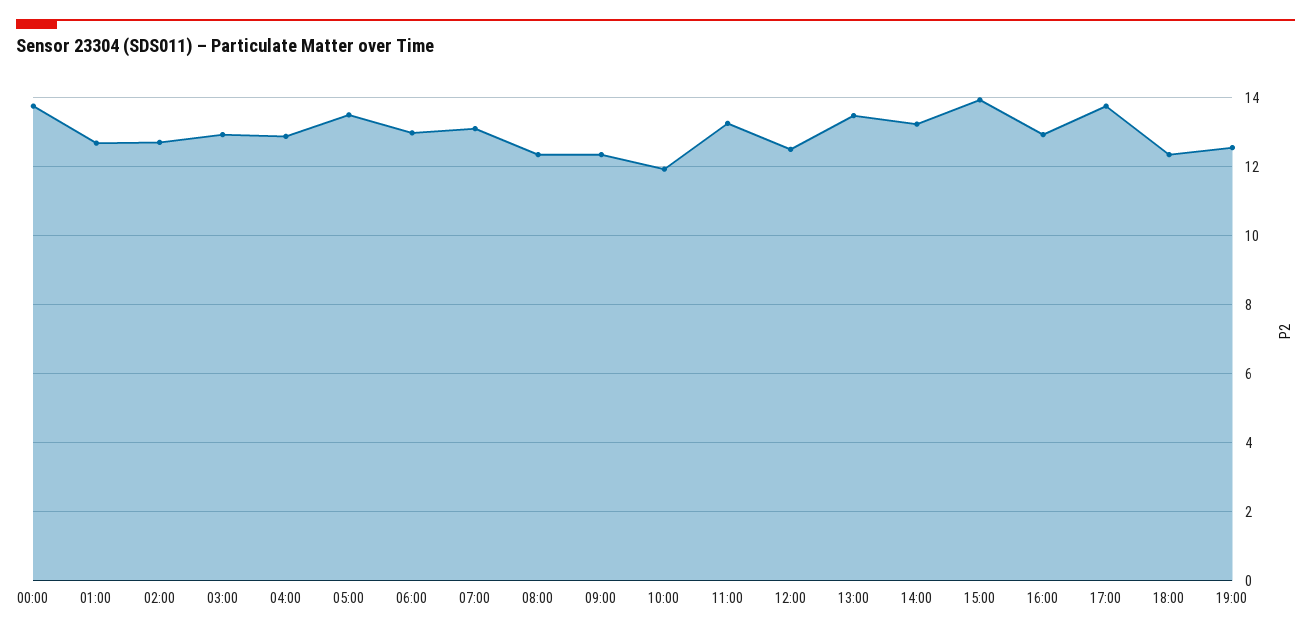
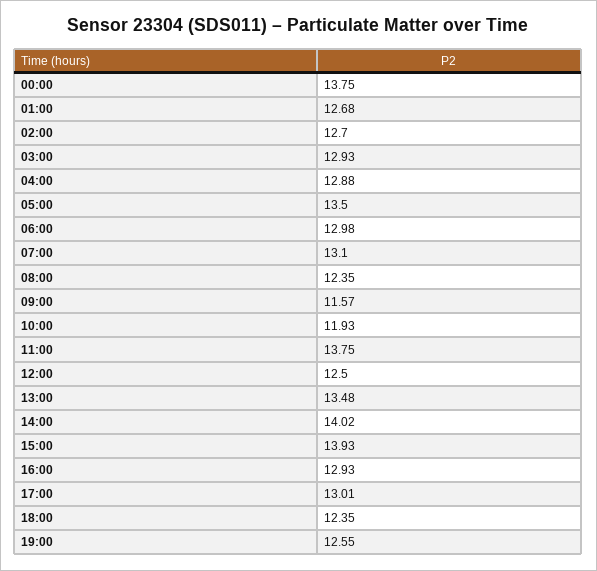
09:00: 12.4 -> 11.57
11:00: 13.2 -> 13.75
14:00: 13.2 -> 14.02
17:00: 13.8 -> 13.01

